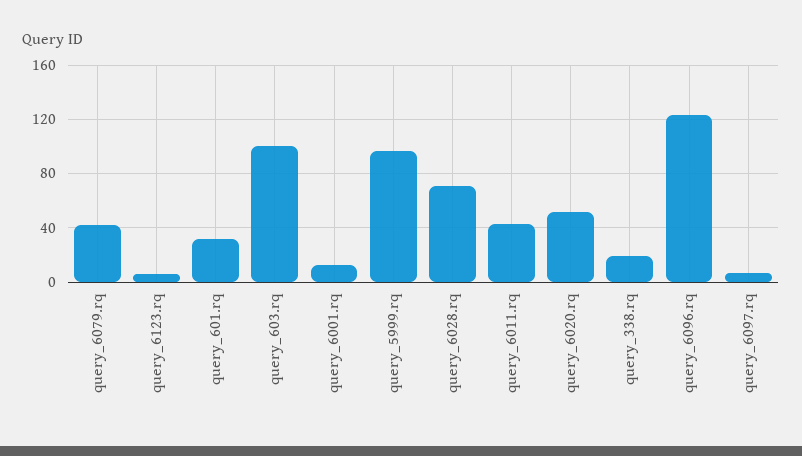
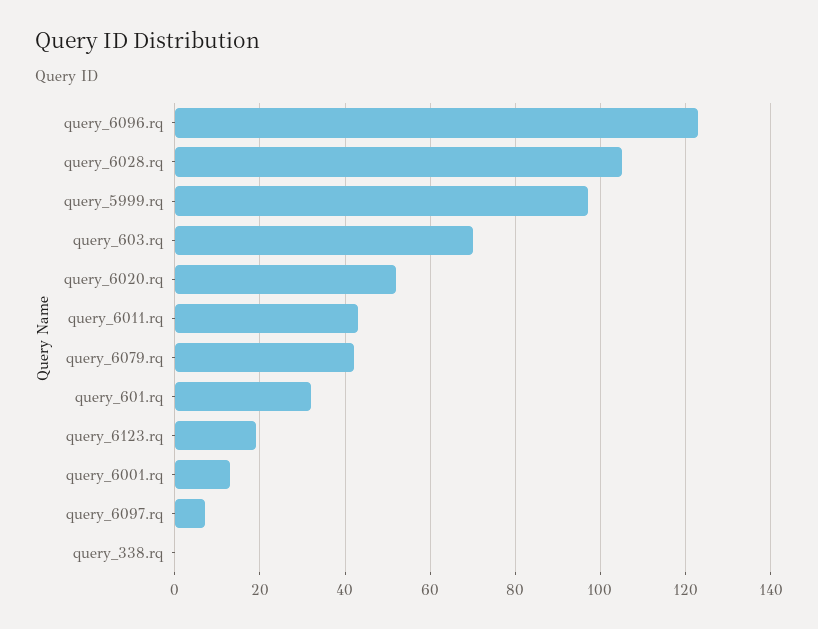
query_6123.rq: 5 -> 20
query_603.rq: 100 -> 70
query_6028.rq: 70 -> 105
query_338.rq: 20 -> 0

